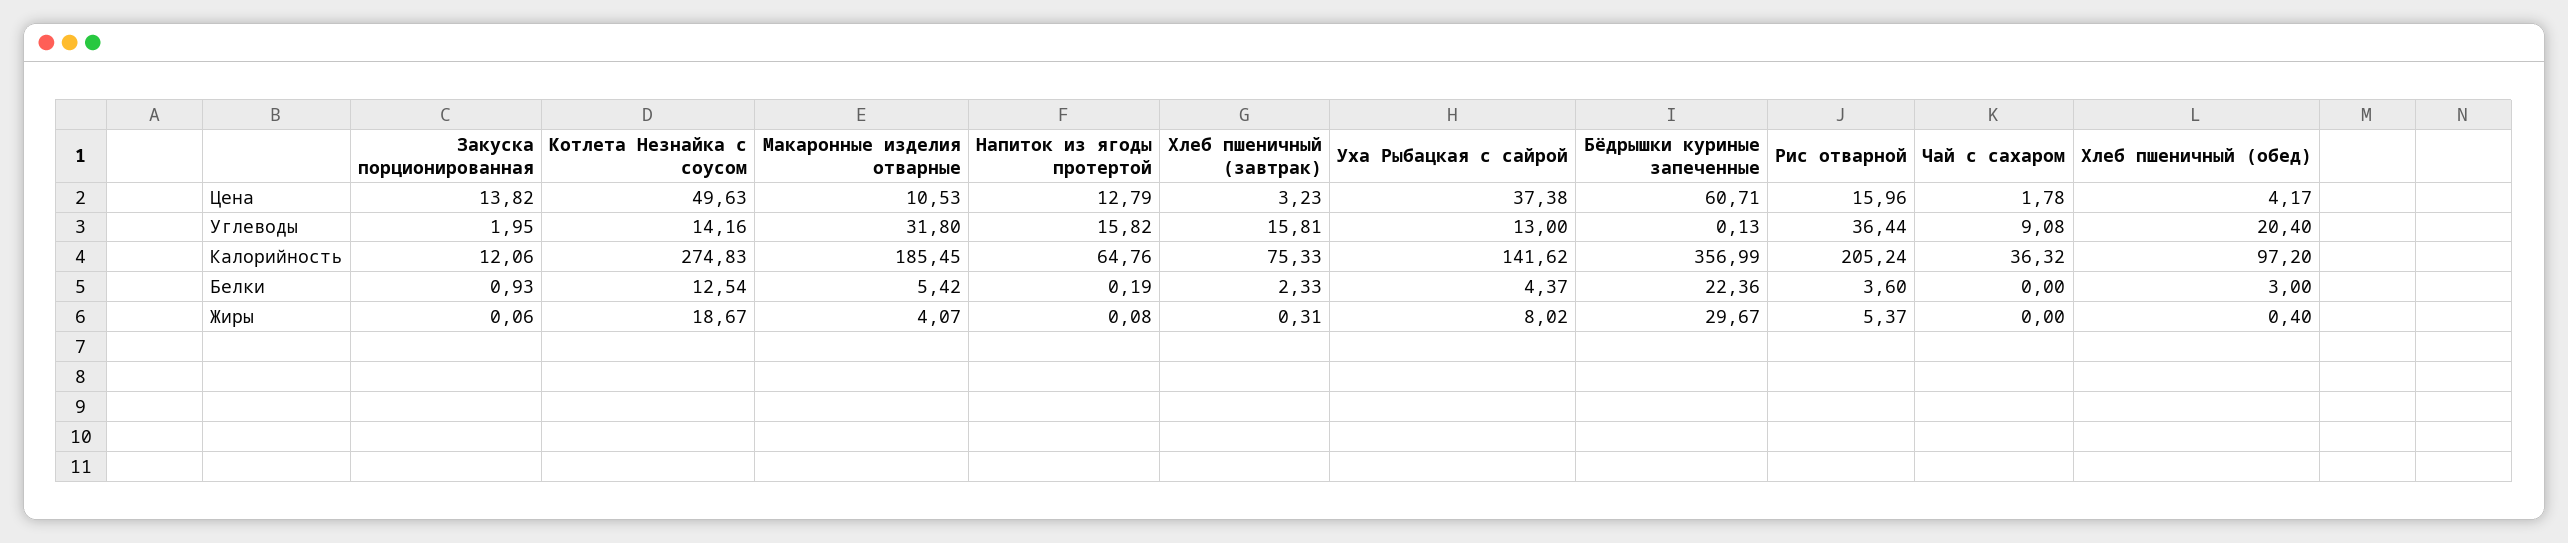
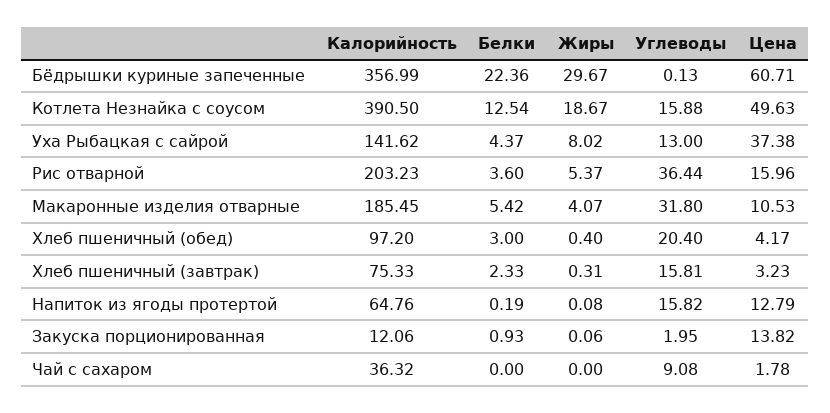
Котлета Незнайка с соусом, Углеводы: 14.16 -> 15.88
Котлета Незнайка с соусом, Калорийность: 274.83 -> 390.5
Рис отварной, Калорийность: 205.24 -> 203.23

